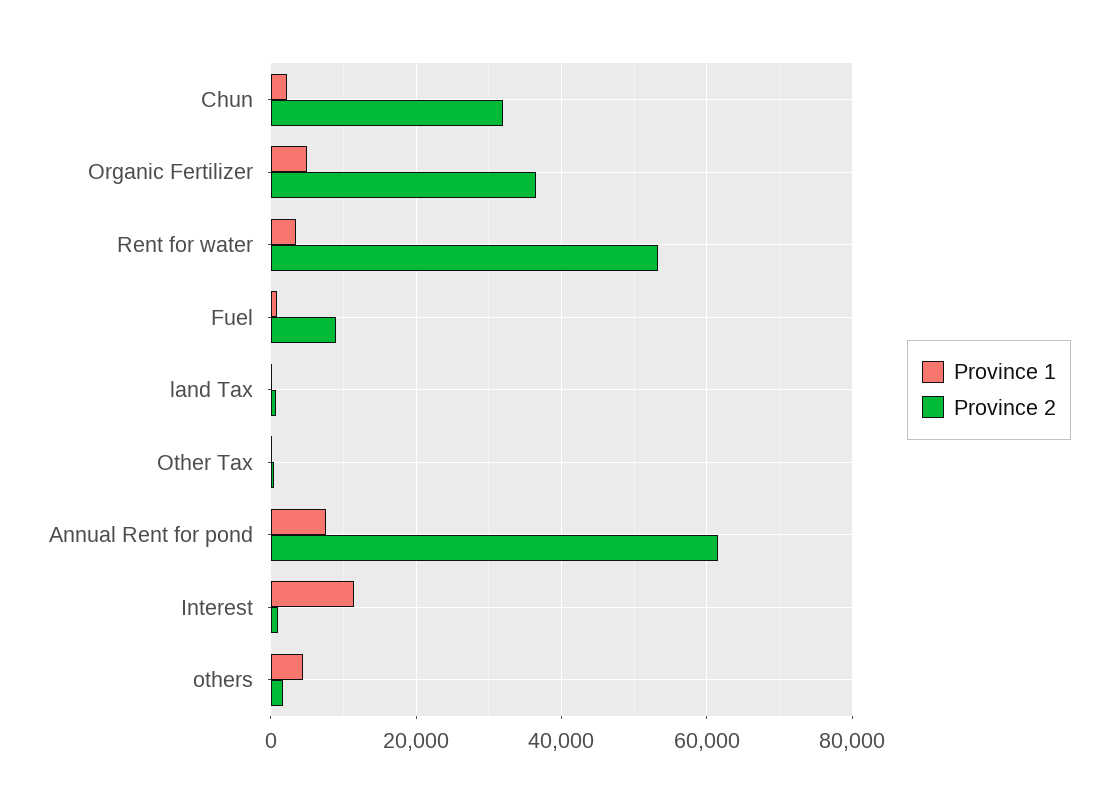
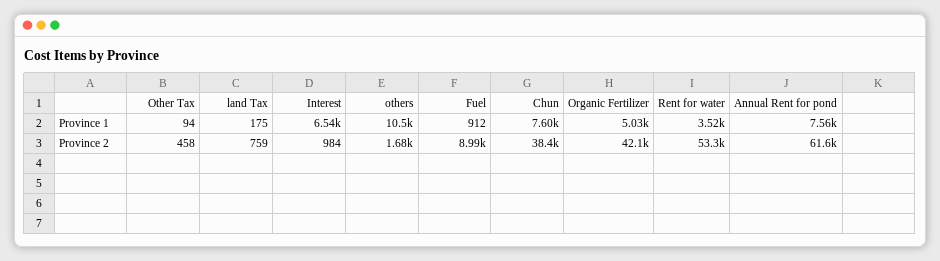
Province 1, Chun: 2000 -> 7600
Province 2, Chun: 32000 -> 38400
Province 2, Organic Fertilizer: 36000 -> 42100
Province 1, Interest: 12000 -> 6540
Province 1, others: 4000 -> 10500

